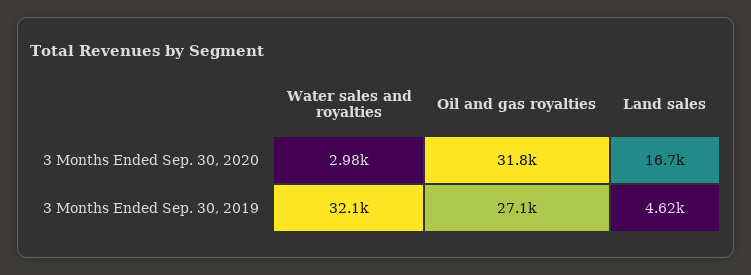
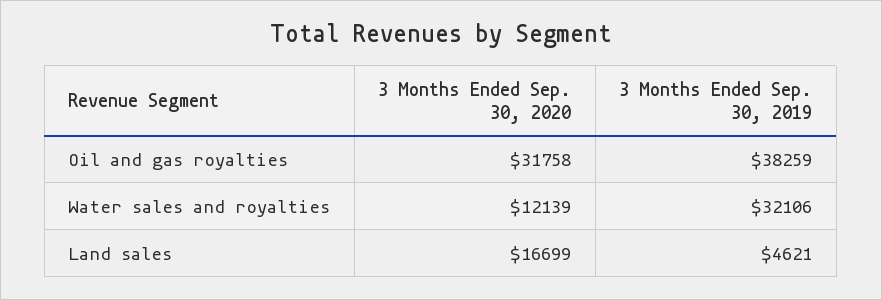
Water sales and royalties, 3 Months Ended Sep. 30, 2020: 2980 -> 12139
Oil and gas royalties, 3 Months Ended Sep. 30, 2019: 27100 -> 38259

